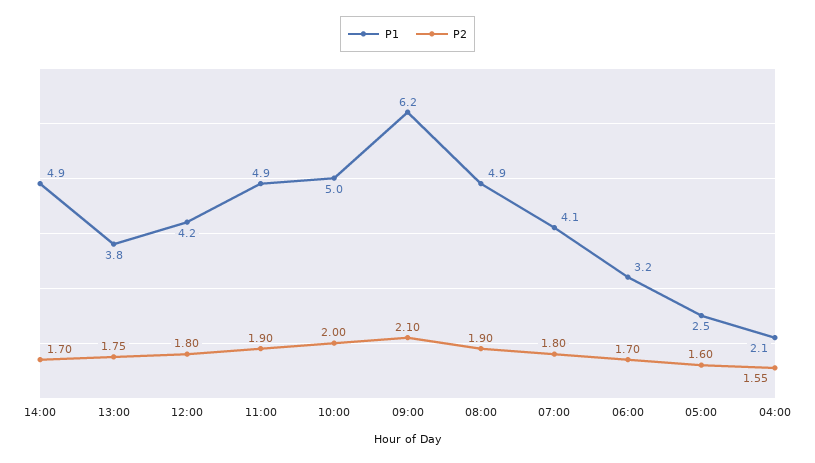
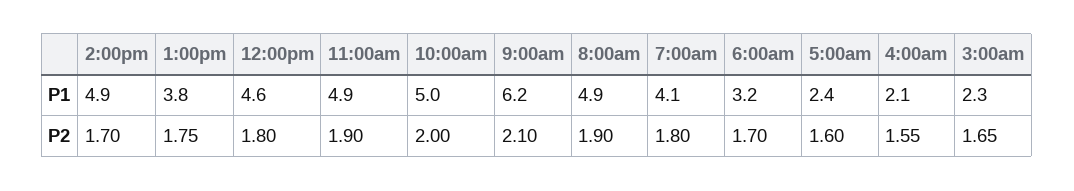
P1, 12:00: 4.2 -> 4.6
P1, 05:00: 2.5 -> 2.4
P1, 3:00am: none -> 2.3
P2, 3:00am: none -> 1.65

